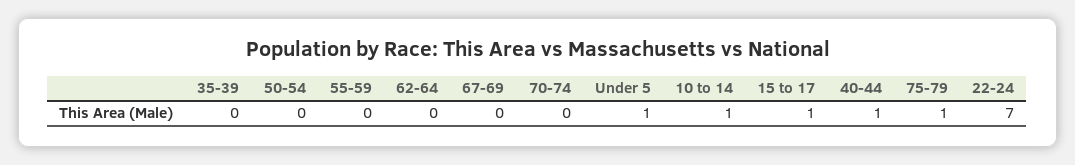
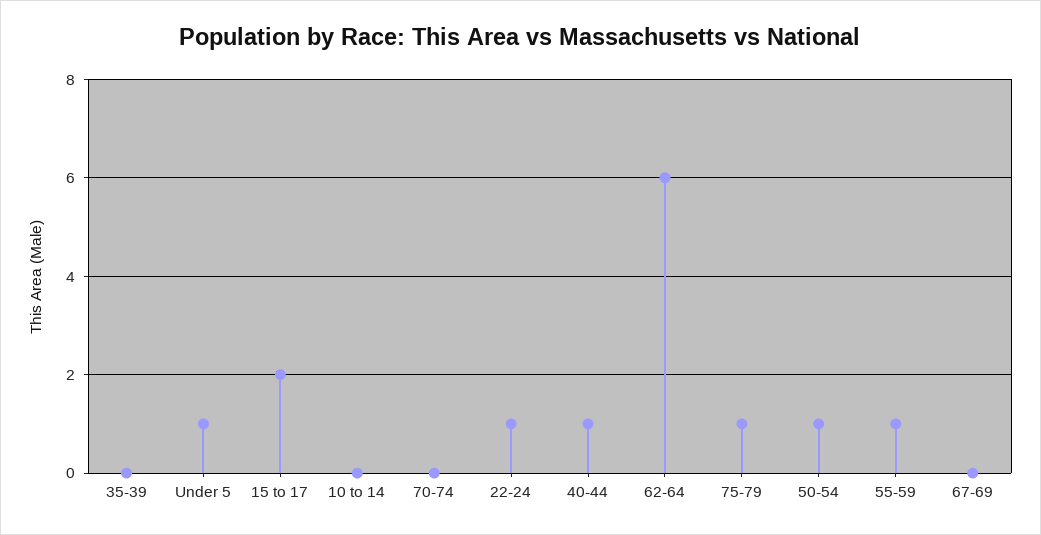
50-54: 0 -> 1
55-59: 0 -> 1
62-64: 0 -> 6
10 to 14: 1 -> 0
15 to 17: 1 -> 2
22-24: 7 -> 1

